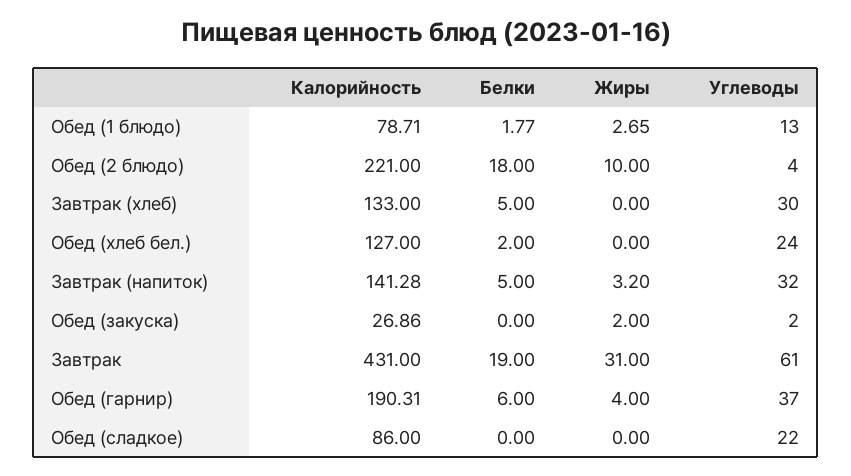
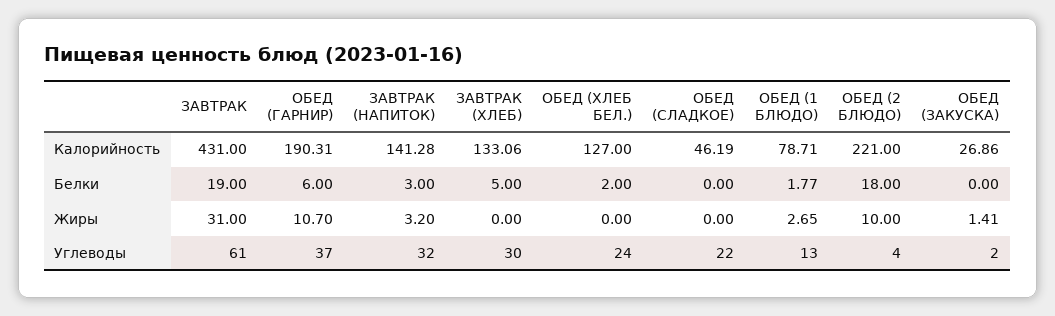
Калорийность, Завтрак (хлеб): 133 -> 133.06
Белки, Завтрак (напиток): 5 -> 3
Жиры, Обед (закуска): 2 -> 1.41
Жиры, Обед (гарнир): 4 -> 10.7
Калорийность, Обед (сладкое): 86 -> 46.19

